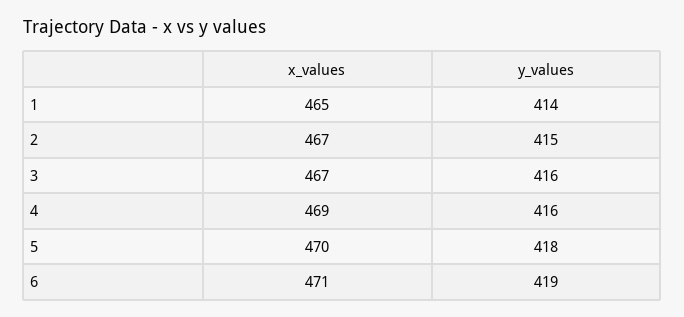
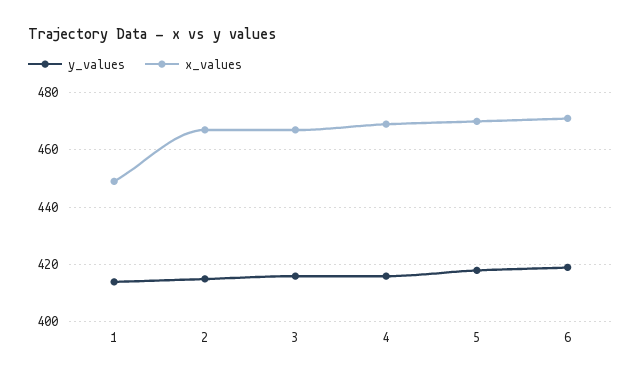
x_values, 1: 465 -> 450

